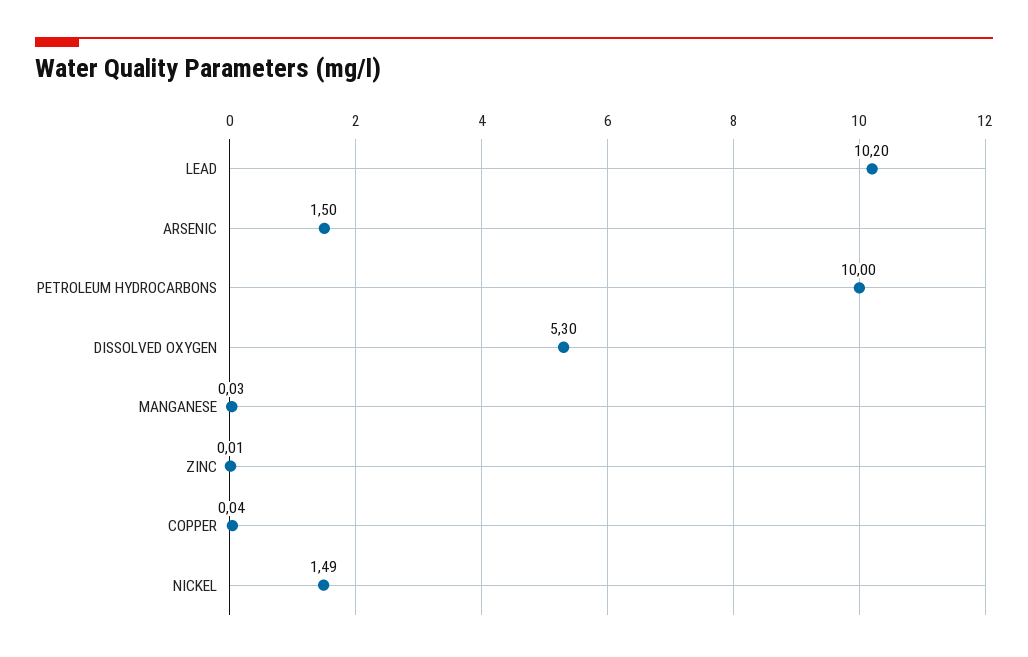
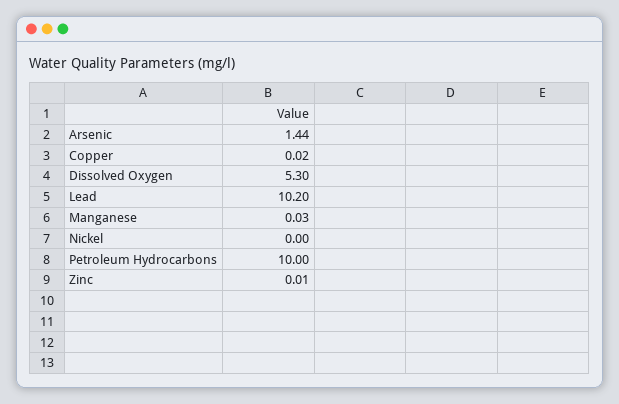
ARSENIC: 1.5 -> 1.44
COPPER: 0.04 -> 0.02
NICKEL: 1.49 -> 0

